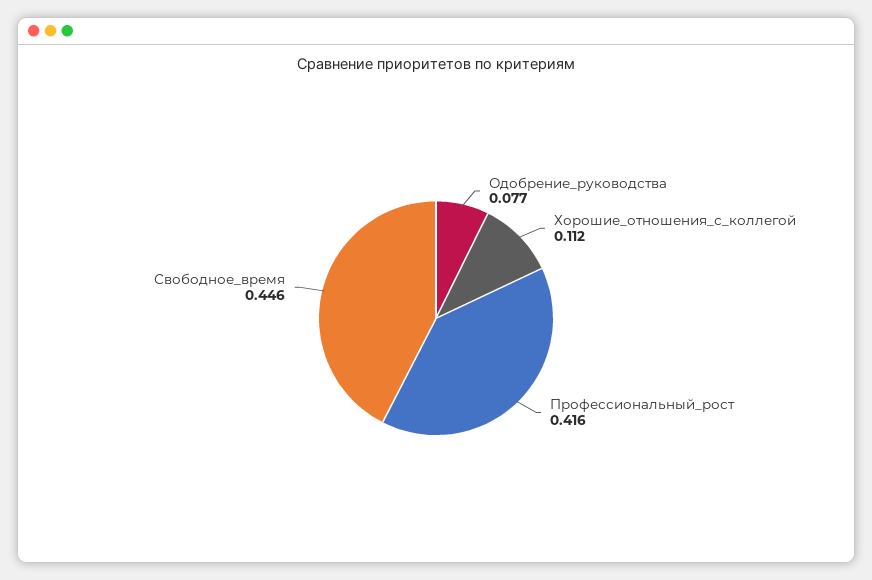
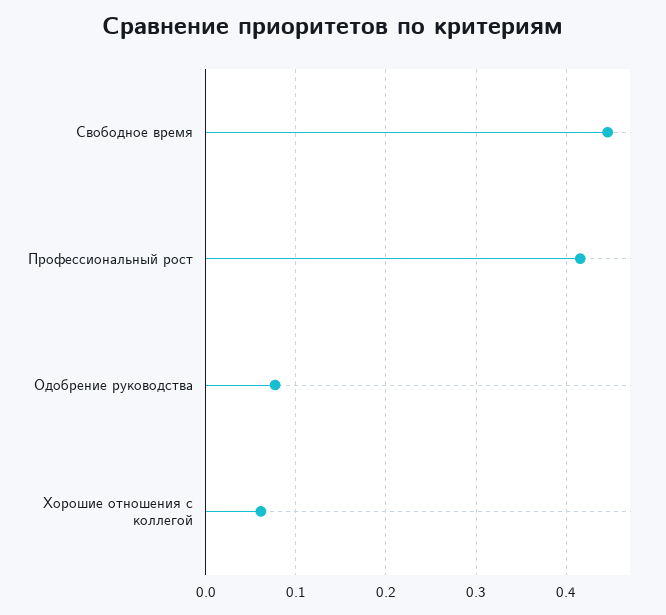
Хорошие_отношения_с_коллегой: 0.112 -> 0.06

